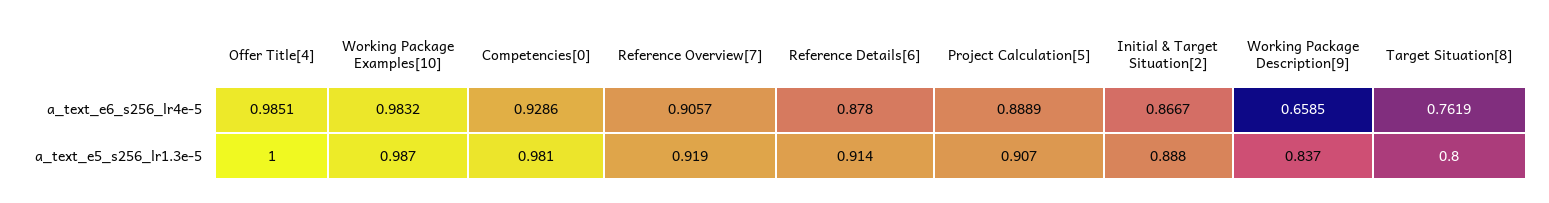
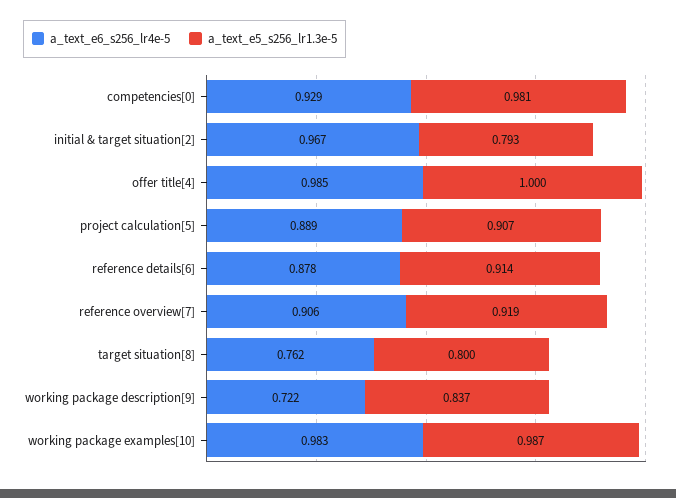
a_text_e6_s256_lr4e-5, Initial & Target Situation[2]: 0.8667 -> 0.967
a_text_e6_s256_lr4e-5, Working Package Description[9]: 0.6585 -> 0.722
a_text_e5_s256_lr1.3e-5, Initial & Target Situation[2]: 0.888 -> 0.793

